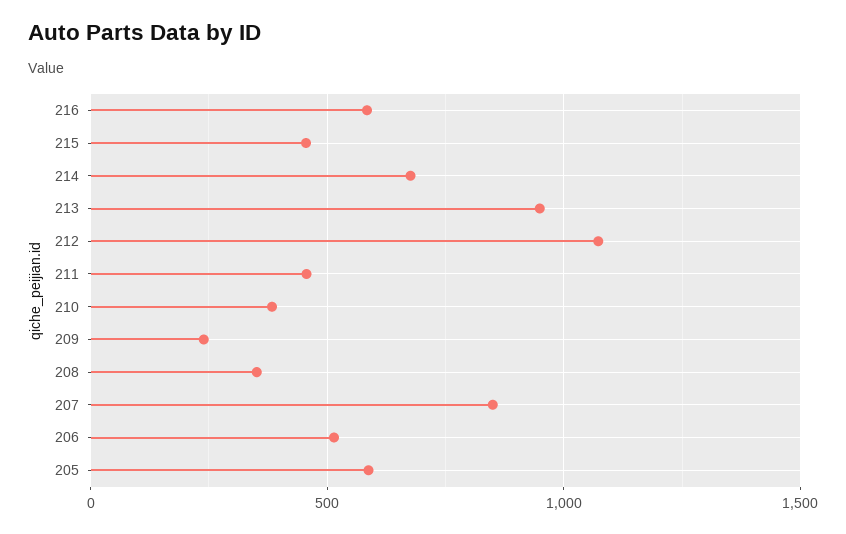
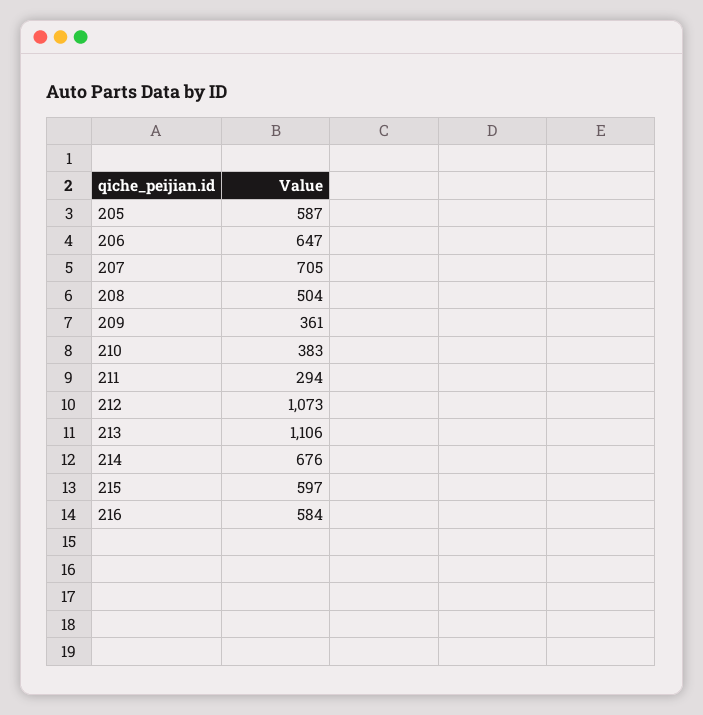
215: 450 -> 597
213: 950 -> 1106
211: 450 -> 294
209: 250 -> 361
208: 350 -> 504
207: 850 -> 705
206: 500 -> 647

